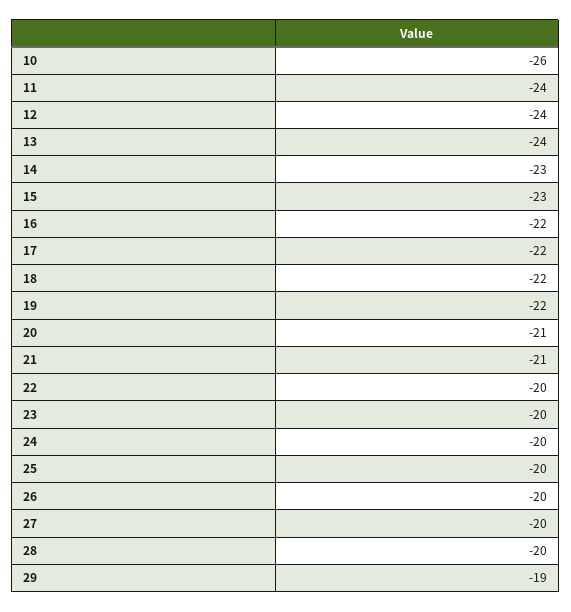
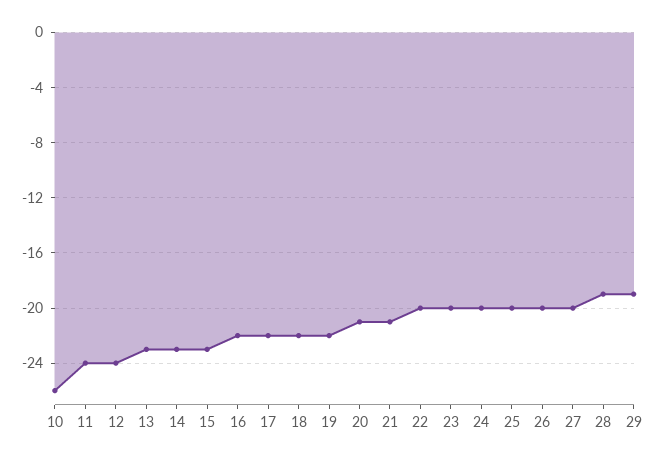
13: -24 -> -23
28: -20 -> -19

